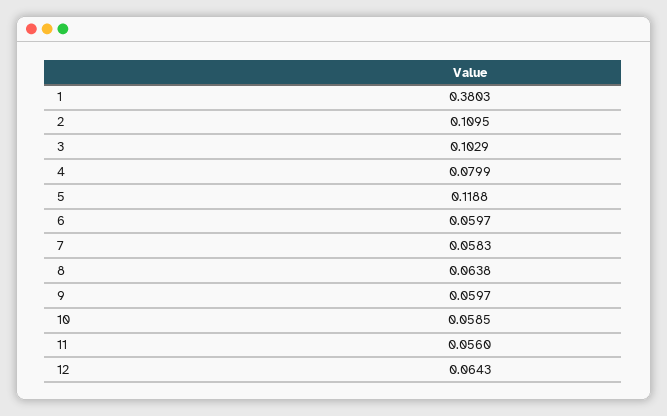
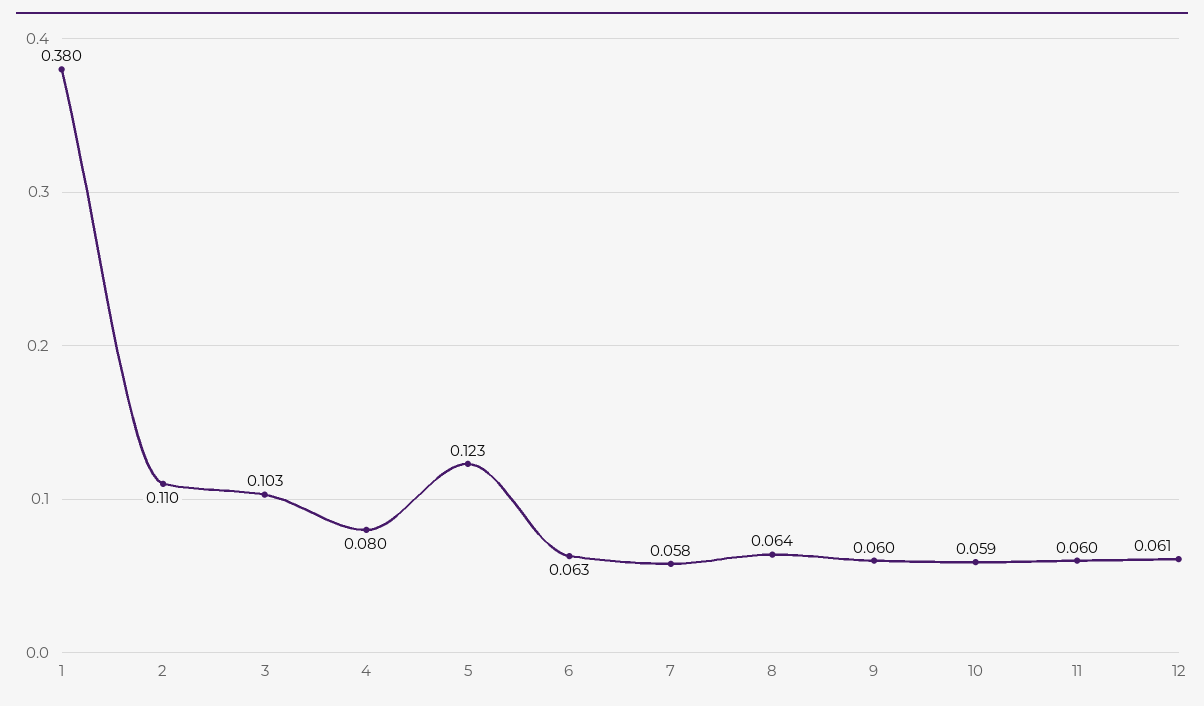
5: 0.1188 -> 0.123
6: 0.0597 -> 0.063
11: 0.056 -> 0.06
12: 0.0643 -> 0.061

